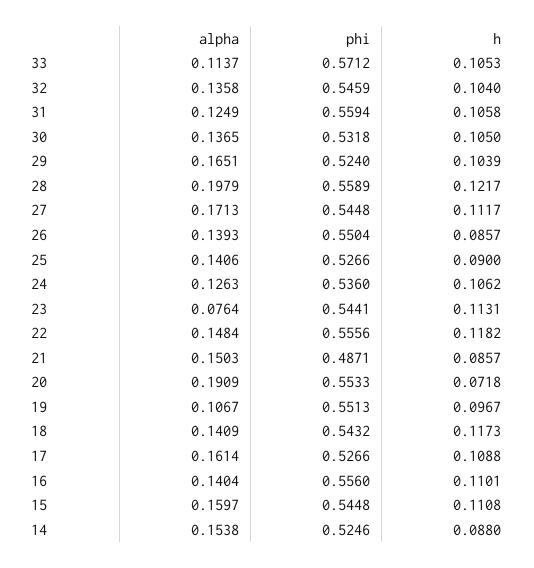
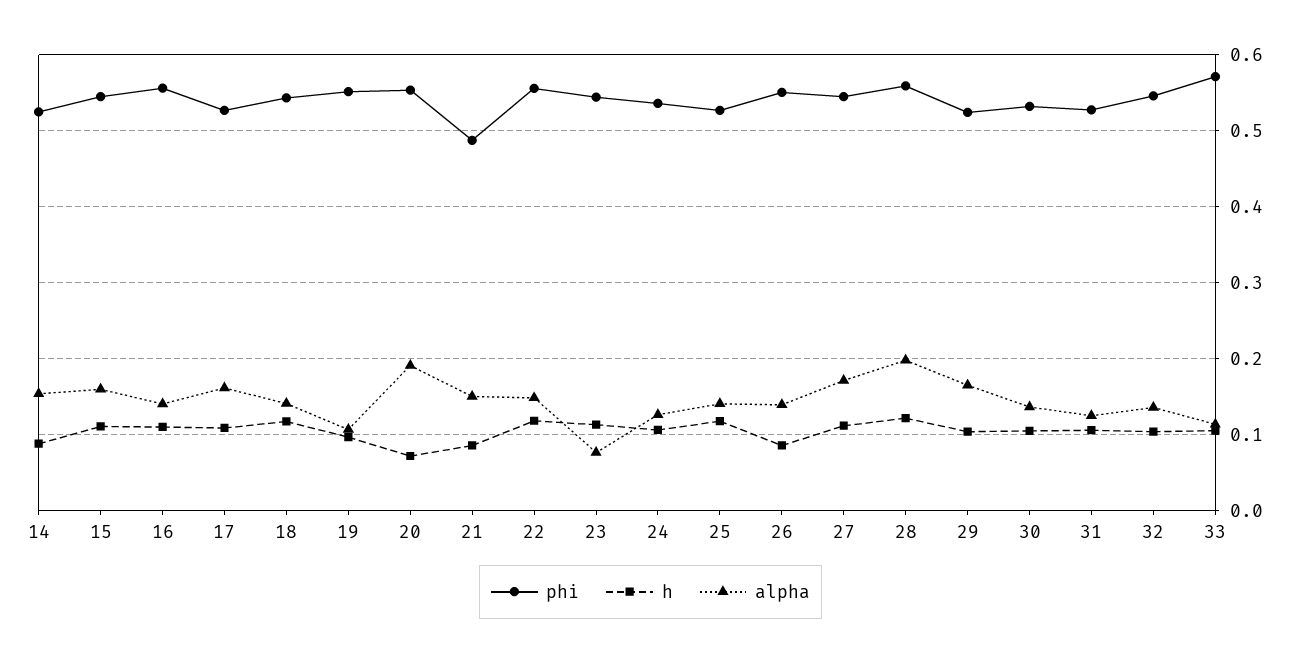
phi, 31: 0.5594 -> 0.53
h, 25: 0.09 -> 0.12

